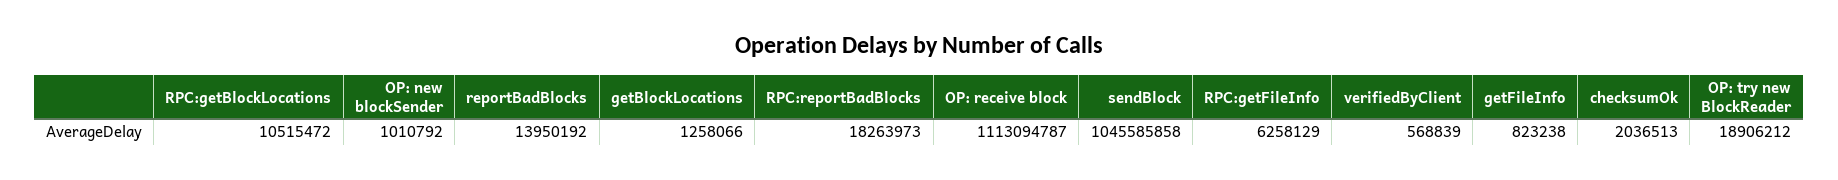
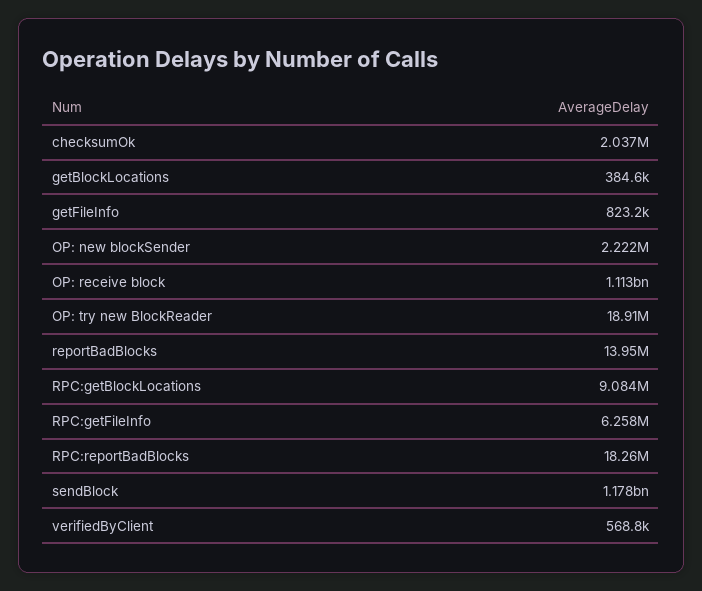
RPC:getBlockLocations: 10515472 -> 9084000
OP: new blockSender: 1010792 -> 2222000
getBlockLocations: 1258066 -> 384600
sendBlock: 1045585858 -> 1178000000

